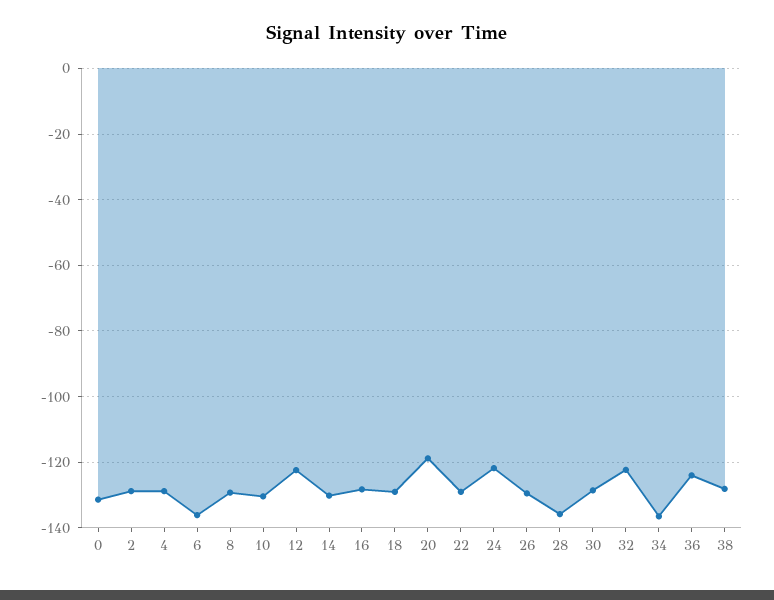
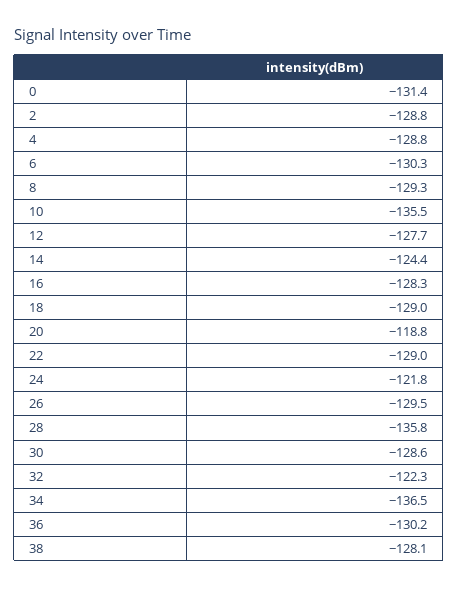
6: -136 -> -130.3
10: -130 -> -135.5
12: -122 -> -127.7
14: -130 -> -124.4
36: -124 -> -130.2

